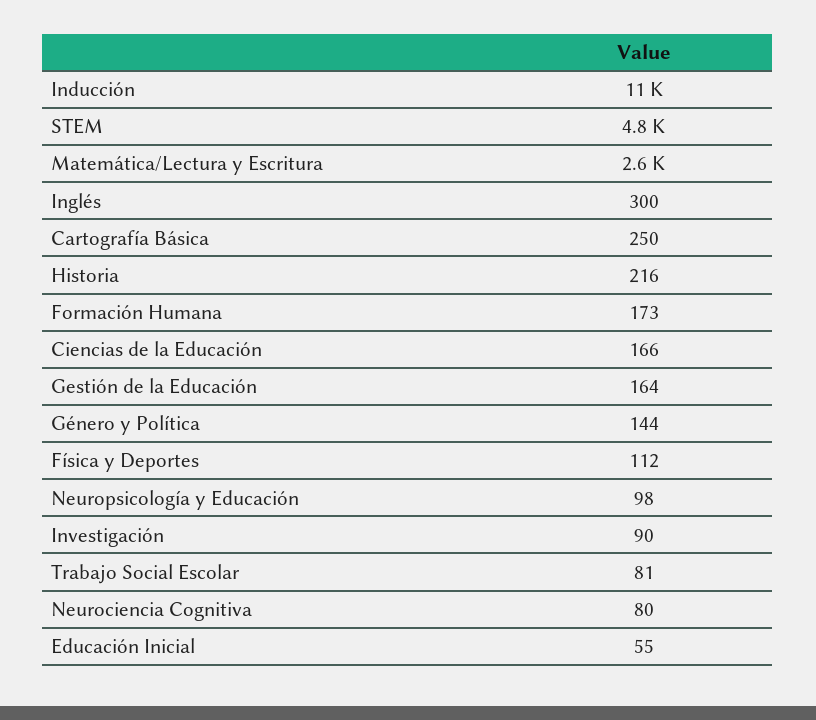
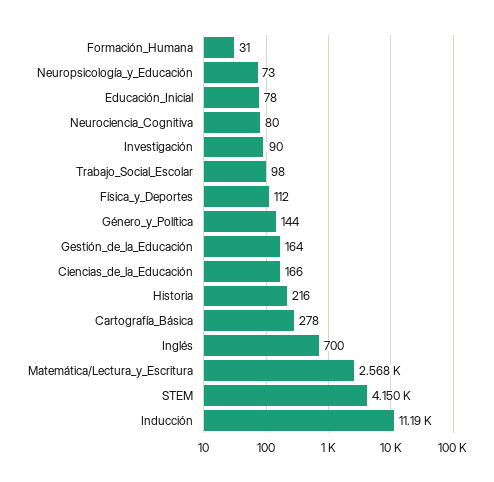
STEM: 4800 -> 4150
Inglés: 300 -> 700
Cartografía Básica: 250 -> 278
Formación Humana: 173 -> 31
Neuropsicología y Educación: 98 -> 73
Trabajo Social Escolar: 81 -> 98
Educación Inicial: 55 -> 78

